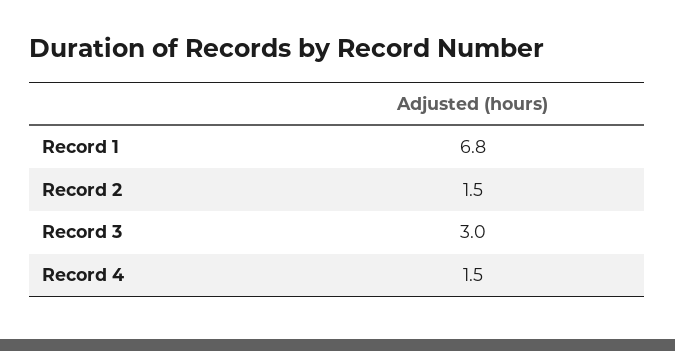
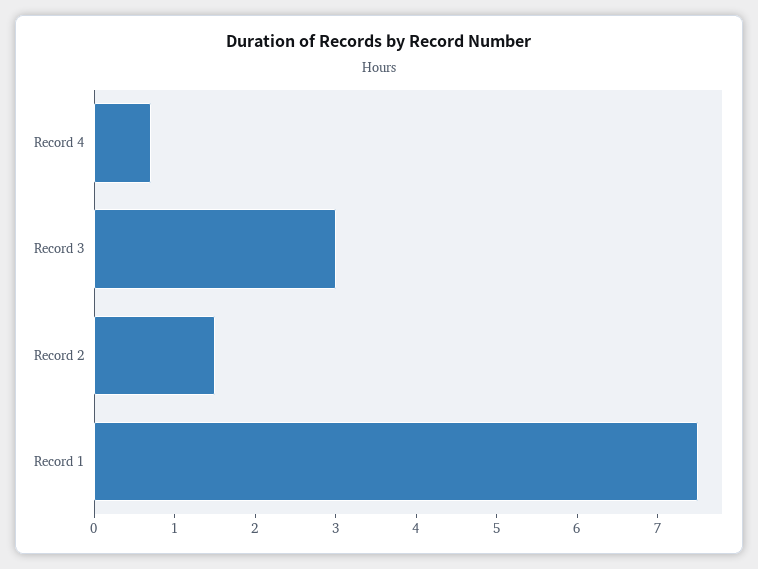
Record 1: 6.8 -> 7.5
Record 4: 1.5 -> 0.7

